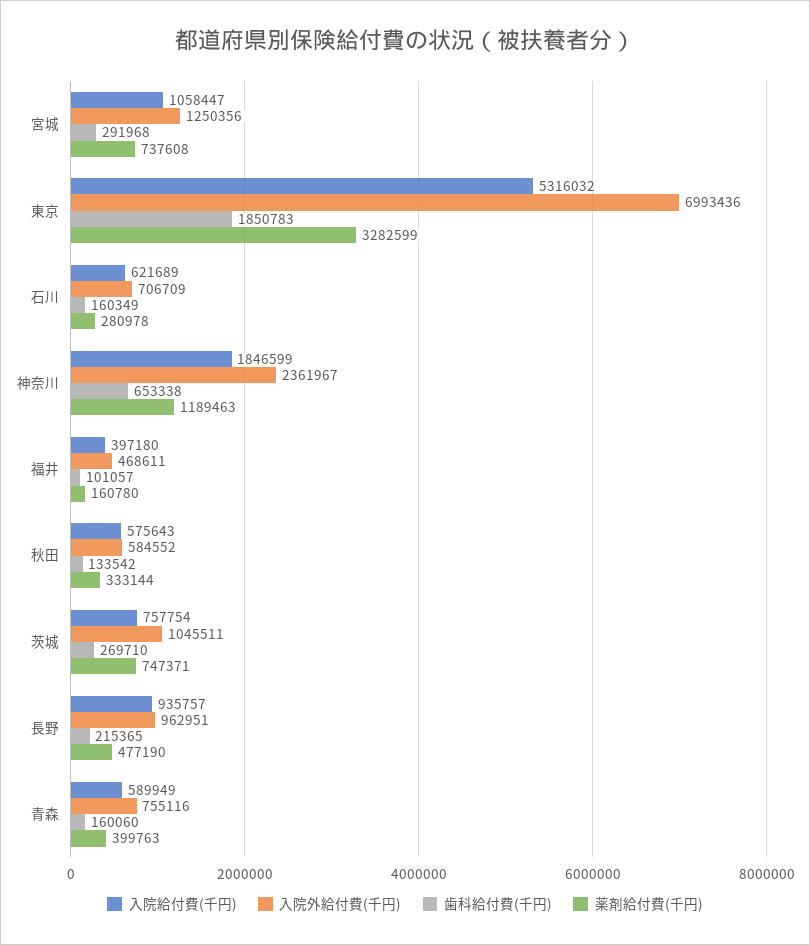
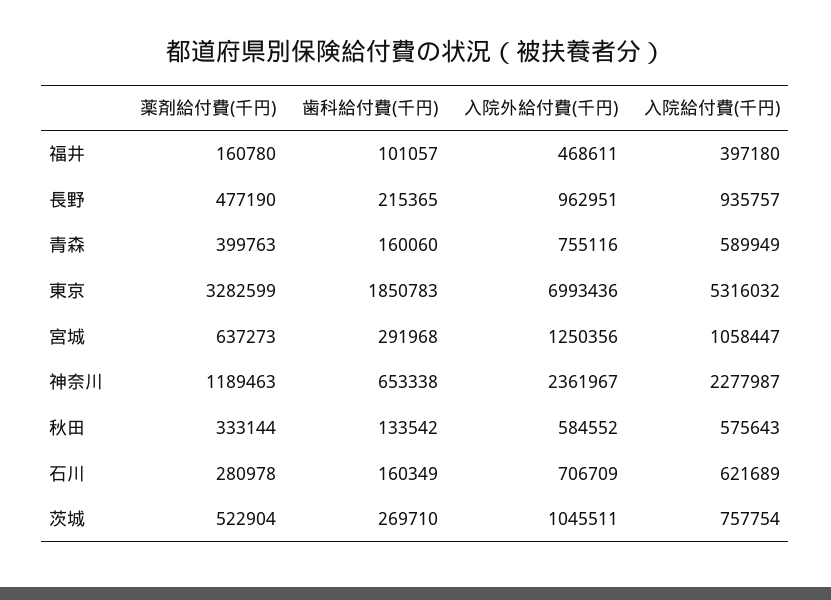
薬剤給付費(千円), 宮城: 737608 -> 637273
入院給付費(千円), 神奈川: 1846599 -> 2277987
薬剤給付費(千円), 茨城: 747371 -> 522904

